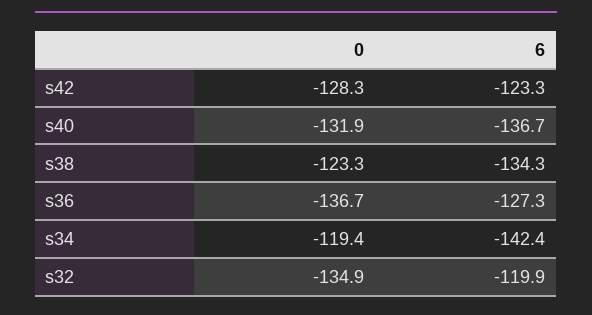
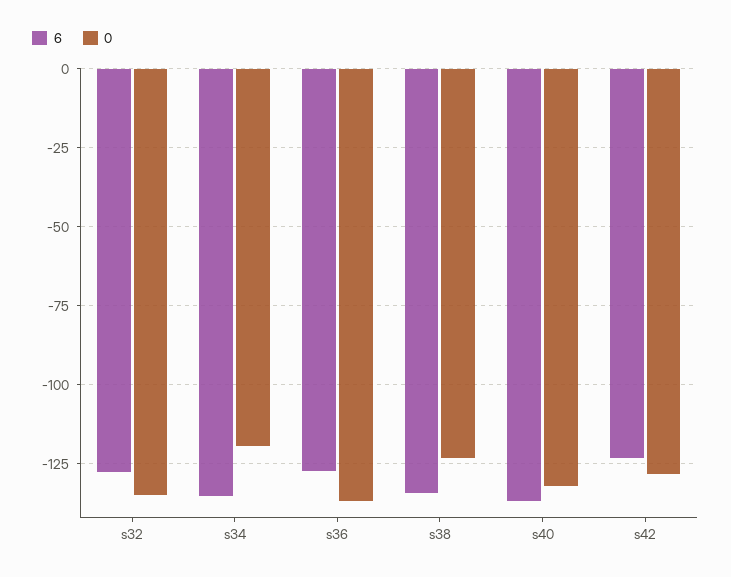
6, s34: -142.4 -> -135
6, s32: -119.9 -> -127.5

